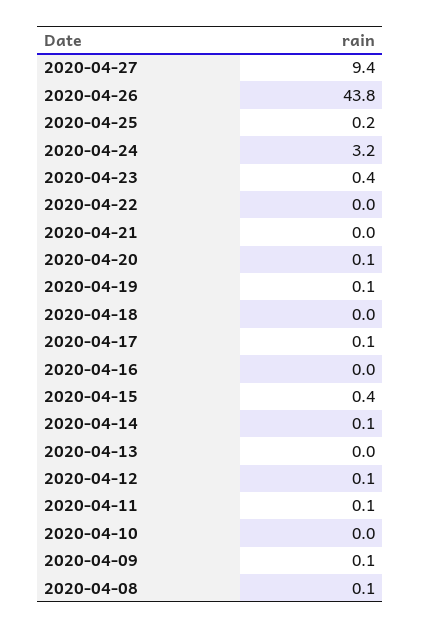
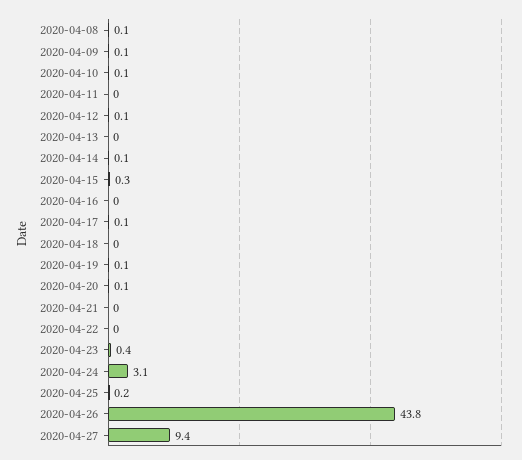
2020-04-24: 3.2 -> 3.1
2020-04-15: 0.4 -> 0.3
2020-04-11: 0.1 -> 0
2020-04-10: 0 -> 0.1

